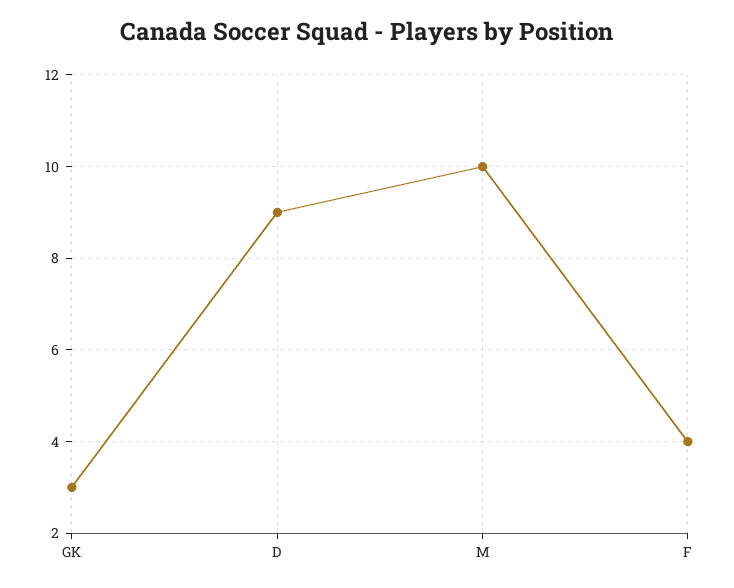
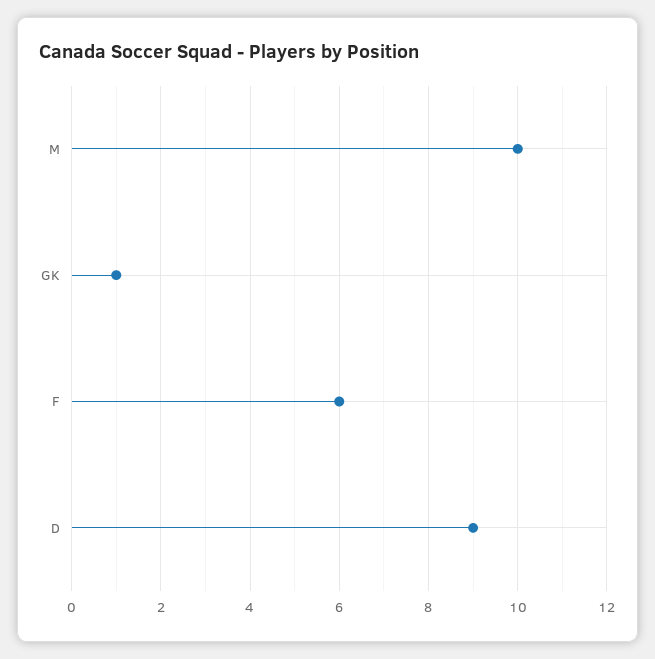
GK: 3 -> 1
F: 4 -> 6

